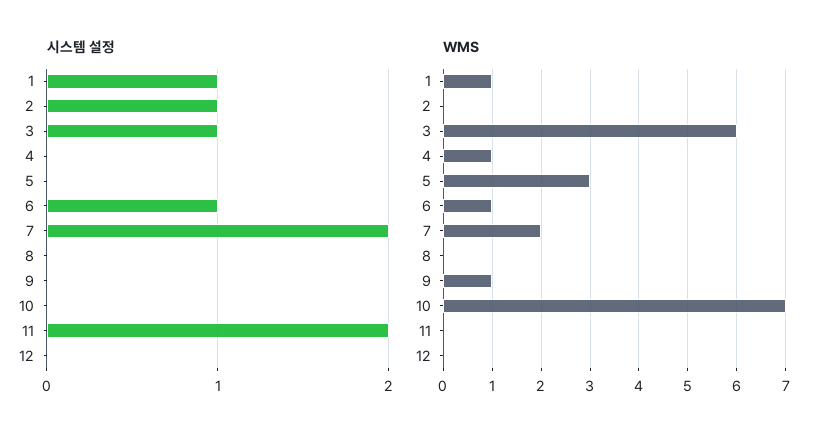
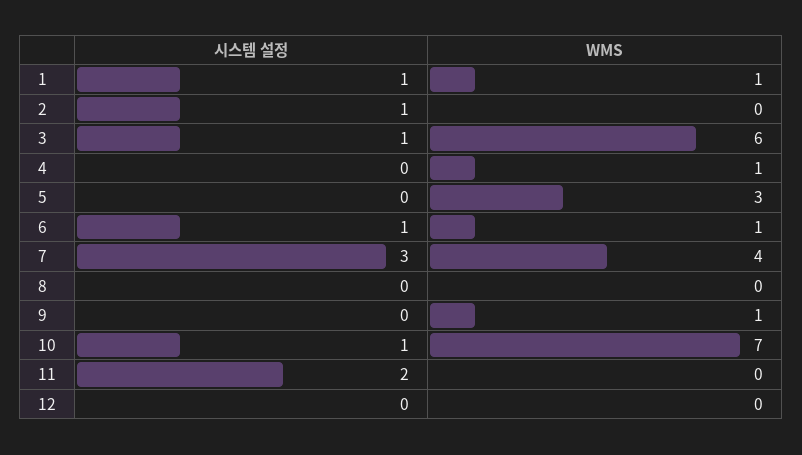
시스템 설정, 7: 2 -> 3
시스템 설정, 10: 0 -> 1
WMS, 7: 2 -> 4

